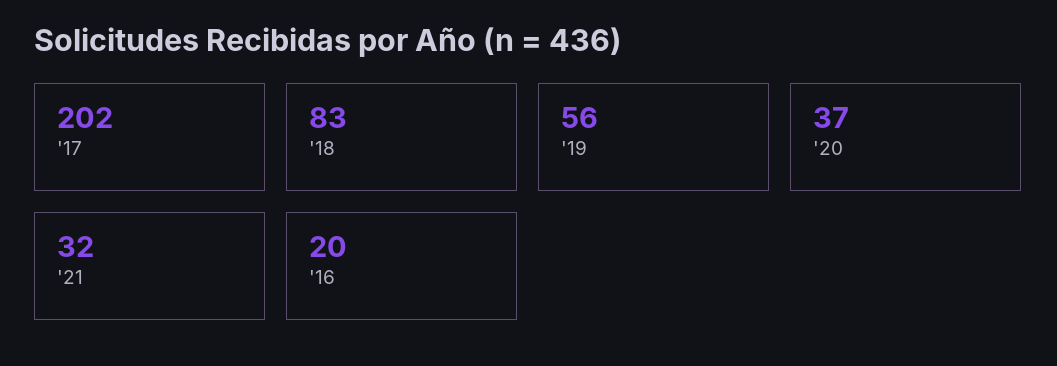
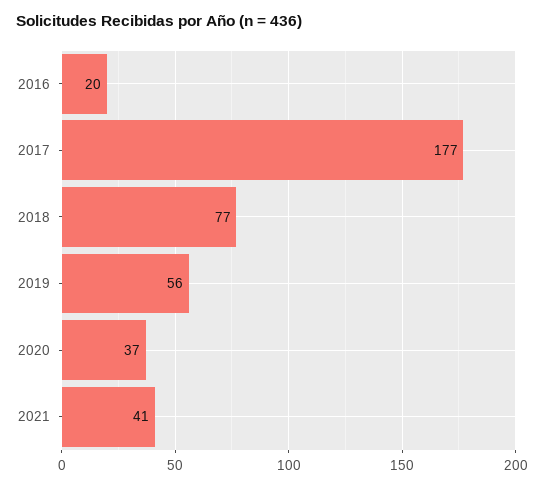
'17: 202 -> 177
'18: 83 -> 77
'21: 32 -> 41

